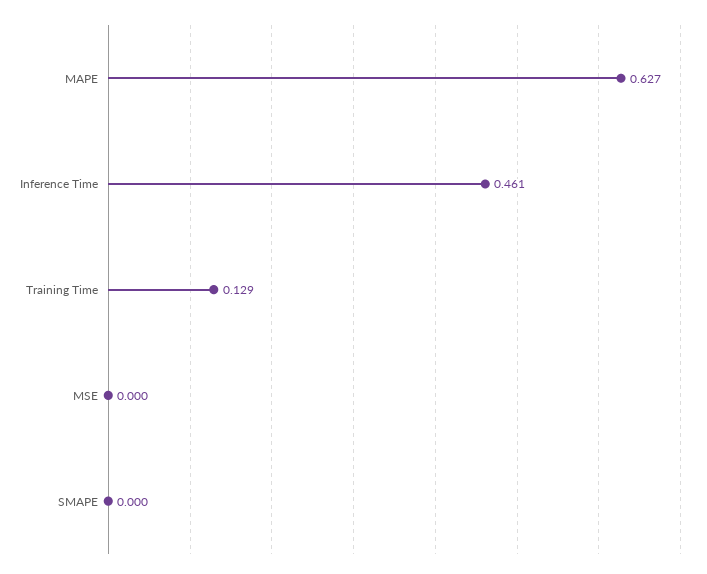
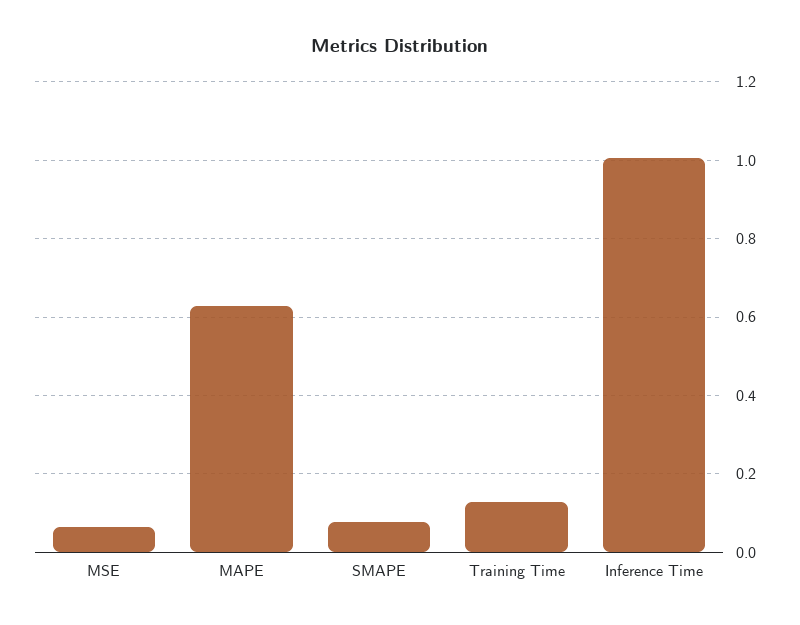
Inference Time: 0.461 -> 1
MSE: 0 -> 0.06
SMAPE: 0 -> 0.08

